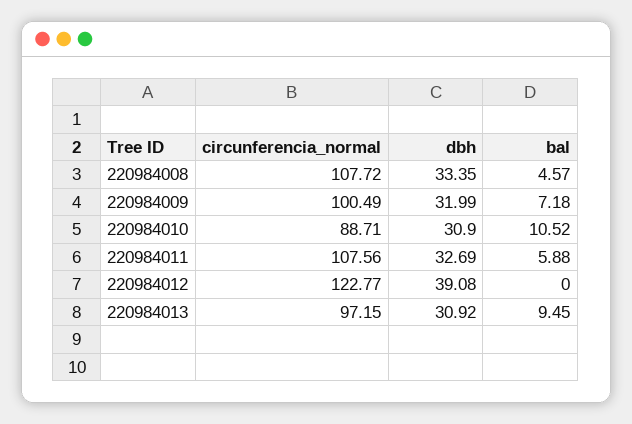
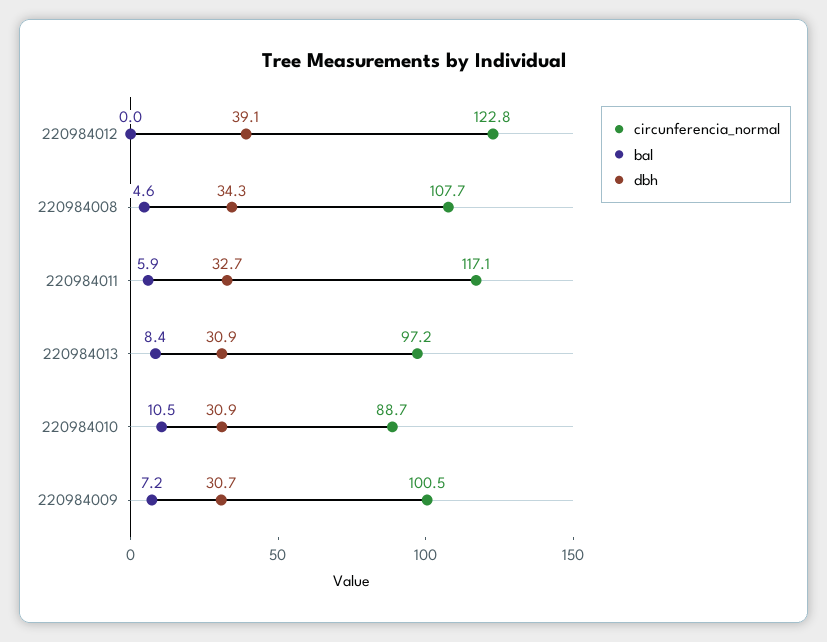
dbh, 220984008: 33.35 -> 34.3
dbh, 220984009: 31.99 -> 30.7
circunferencia_normal, 220984011: 107.56 -> 117.1
bal, 220984013: 9.45 -> 8.4

